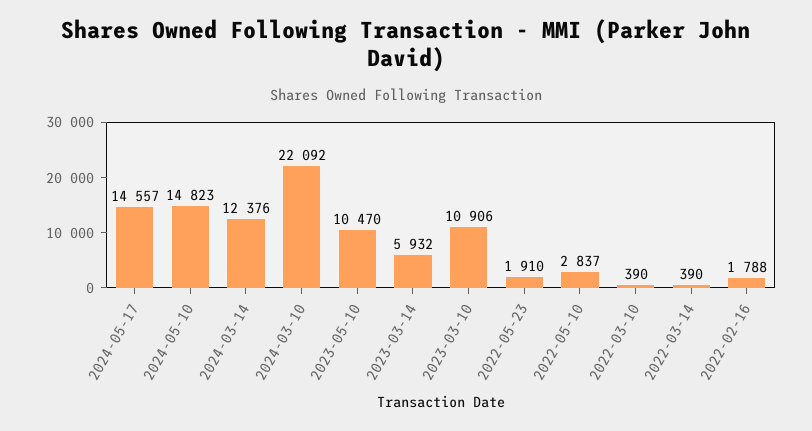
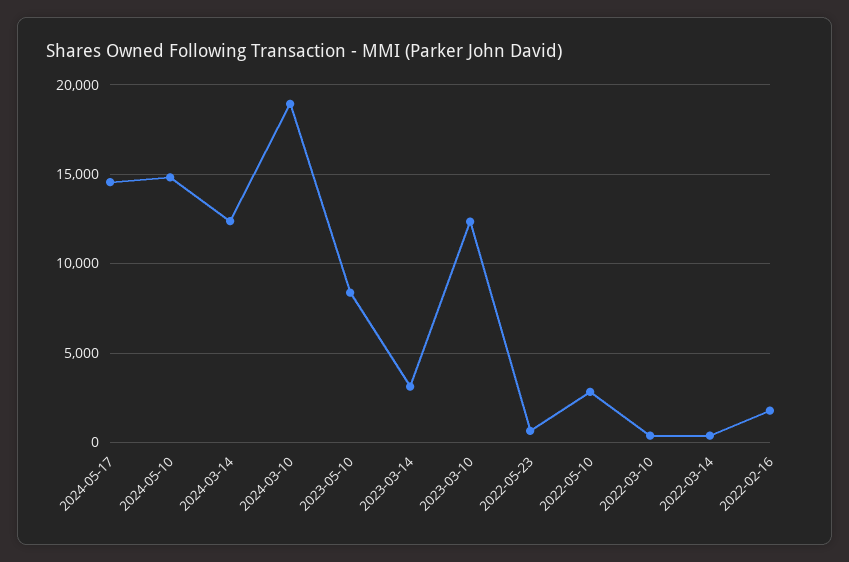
2024-03-10: 22092 -> 19000
2023-05-10: 10470 -> 8500
2023-03-14: 5932 -> 3000
2023-03-10: 10906 -> 12500
2022-05-23: 1910 -> 500

